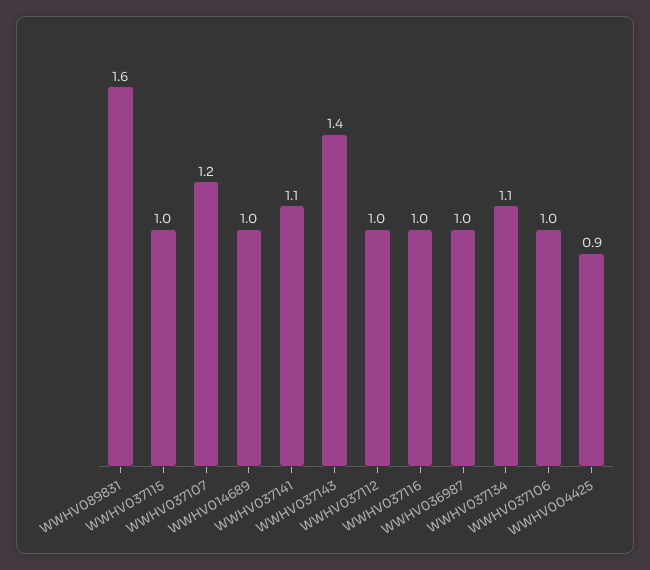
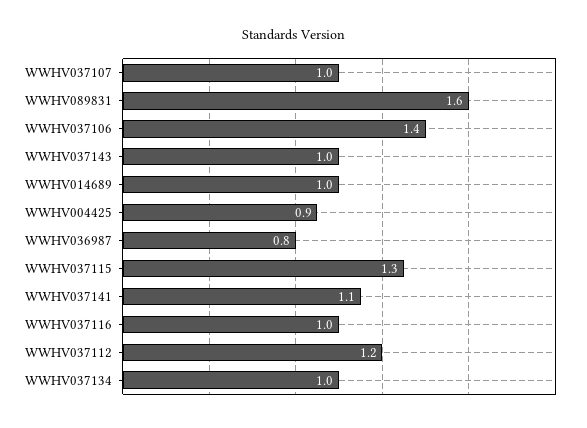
WWHV037115: 1 -> 1.3
WWHV037107: 1.2 -> 1
WWHV037143: 1.4 -> 1
WWHV037112: 1 -> 1.2
WWHV036987: 1 -> 0.8
WWHV037134: 1.1 -> 1
WWHV037106: 1 -> 1.4

